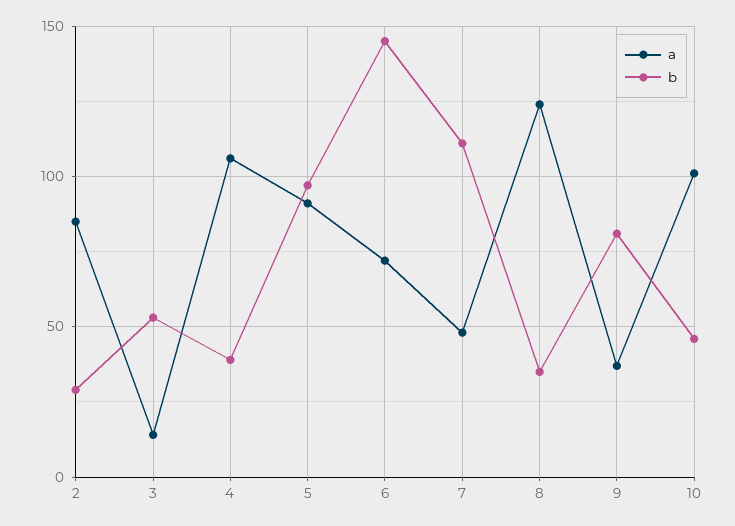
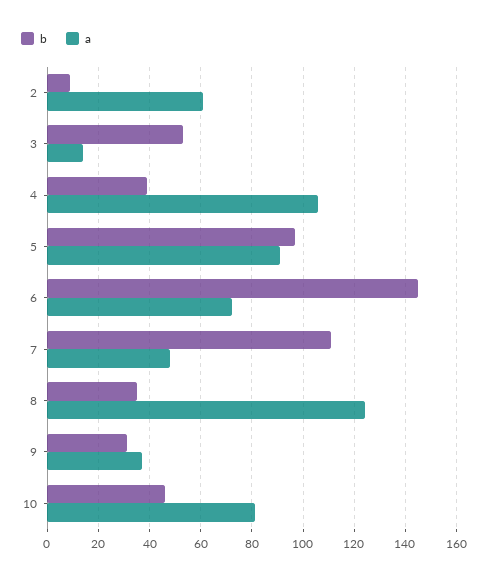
a, 2: 85 -> 60
b, 2: 30 -> 10
b, 9: 80 -> 30
a, 10: 100 -> 80

